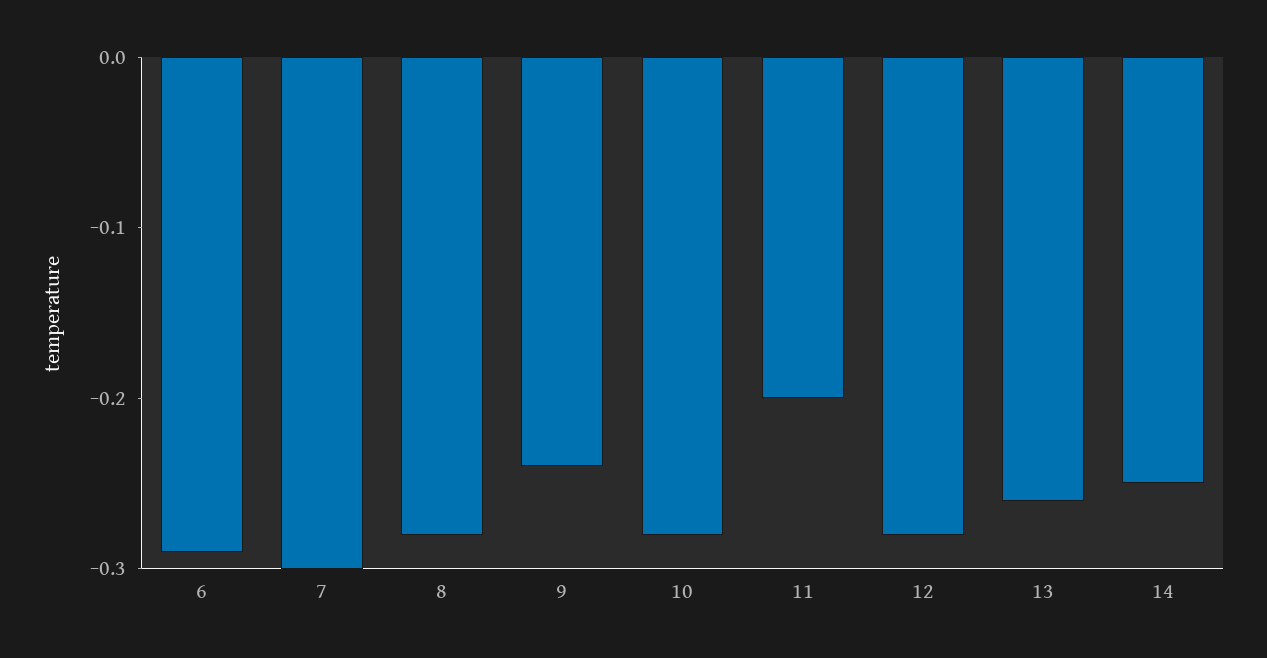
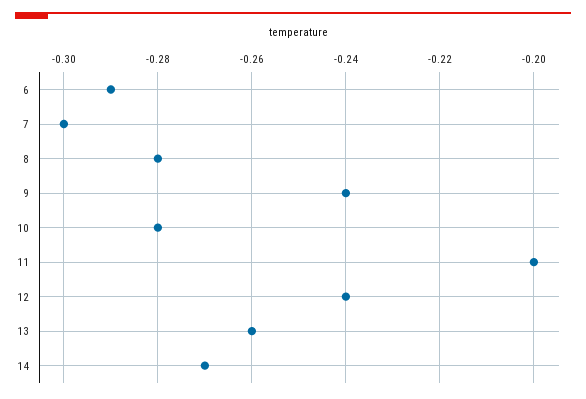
12: -0.28 -> -0.24
14: -0.25 -> -0.27

